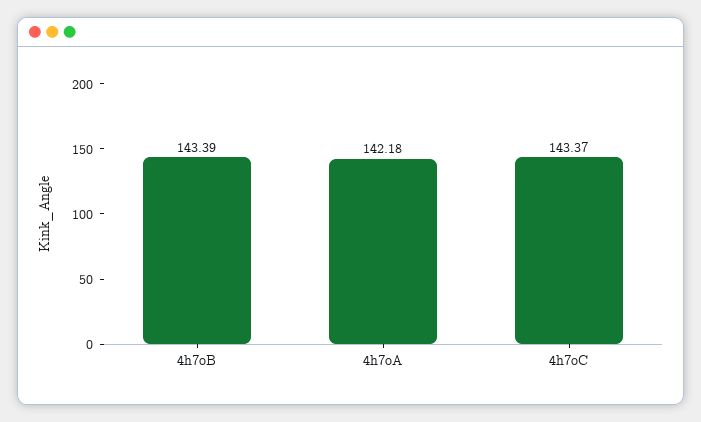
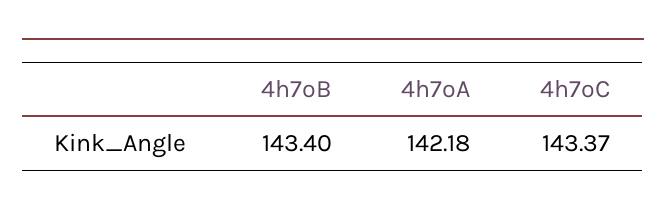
4h7oB: 143.39 -> 143.4

